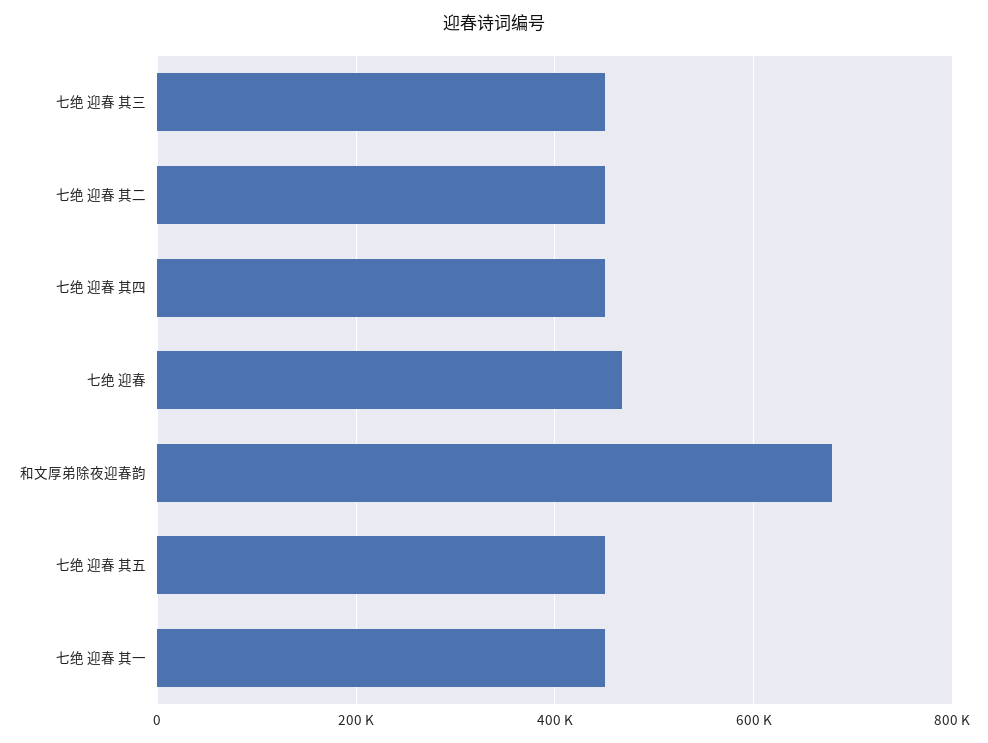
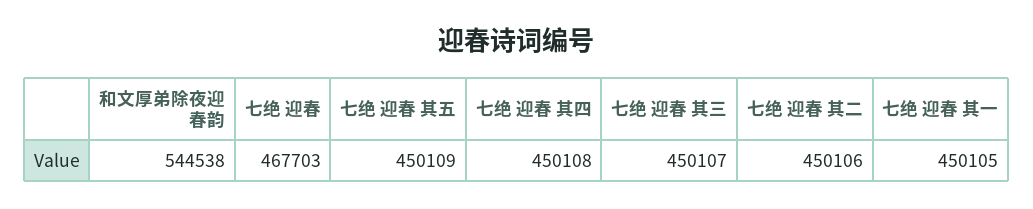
和文厚弟除夜迎春韵: 680000 -> 544538

